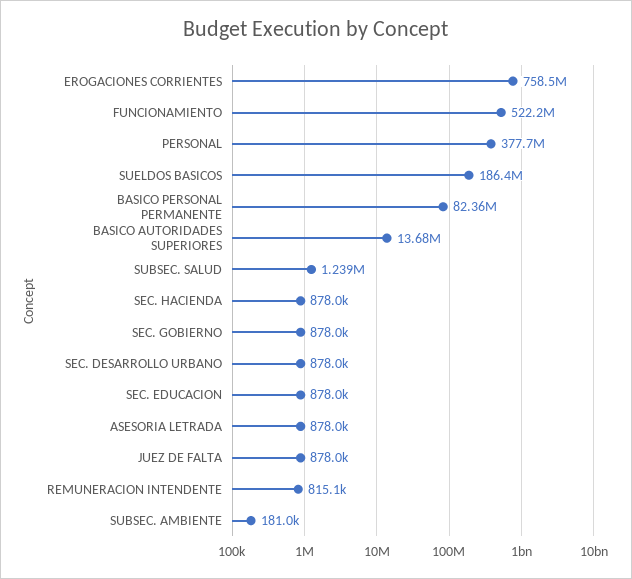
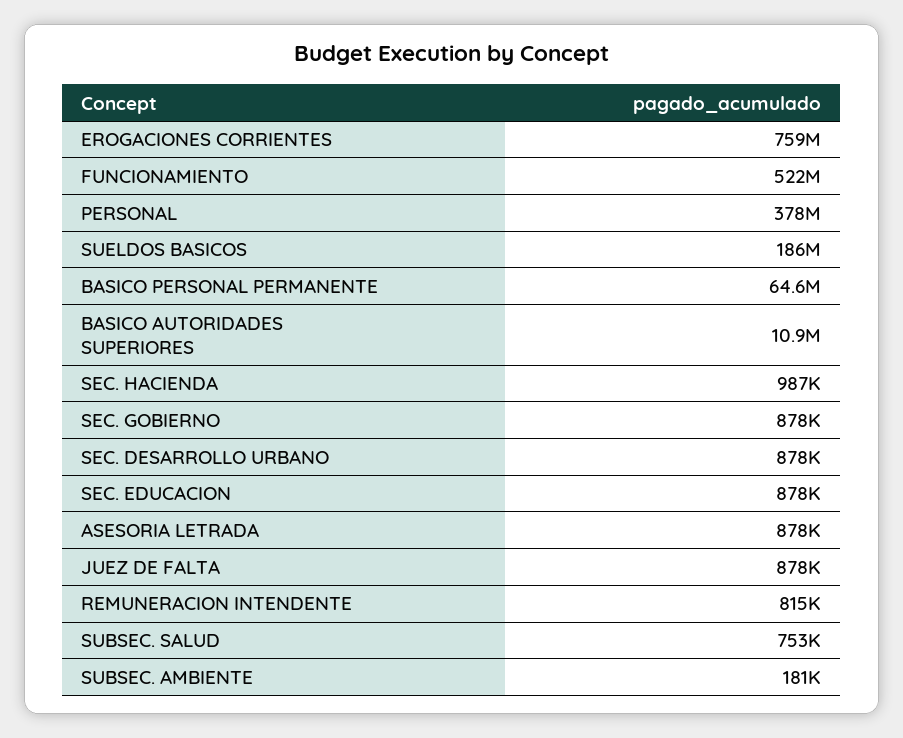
BASICO PERSONAL PERMANENTE: 82360000 -> 64600000
BASICO AUTORIDADES SUPERIORES: 13680000 -> 10900000
SUBSEC. SALUD: 1239000 -> 753000
SEC. HACIENDA: 878000 -> 987000

